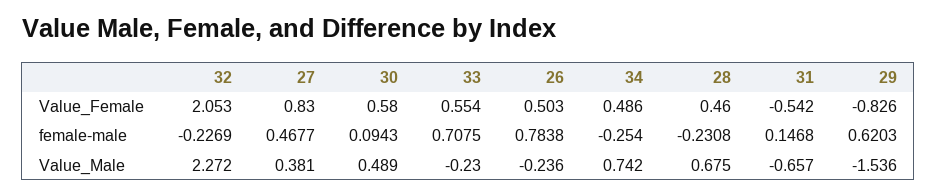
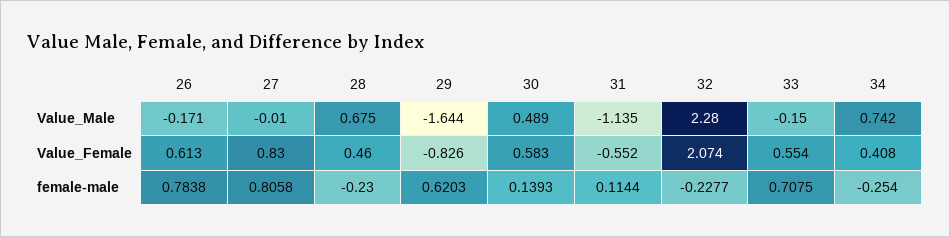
32, Value_Female: 2.053 -> 2.074
30, Value_Female: 0.58 -> 0.583
26, Value_Female: 0.503 -> 0.613
34, Value_Female: 0.486 -> 0.408
31, Value_Female: -0.542 -> -0.552
32, female-male: -0.2269 -> -0.2277
27, female-male: 0.4677 -> 0.8058
30, female-male: 0.0943 -> 0.1393
28, female-male: -0.2308 -> -0.23
31, female-male: 0.1468 -> 0.1144
32, Value_Male: 2.272 -> 2.28
27, Value_Male: 0.381 -> -0.01
33, Value_Male: -0.23 -> -0.15
26, Value_Male: -0.236 -> -0.171
31, Value_Male: -0.657 -> -1.135
29, Value_Male: -1.536 -> -1.644

